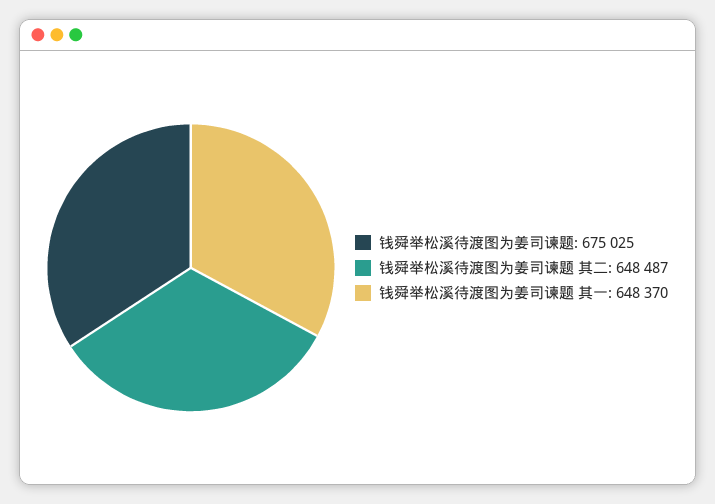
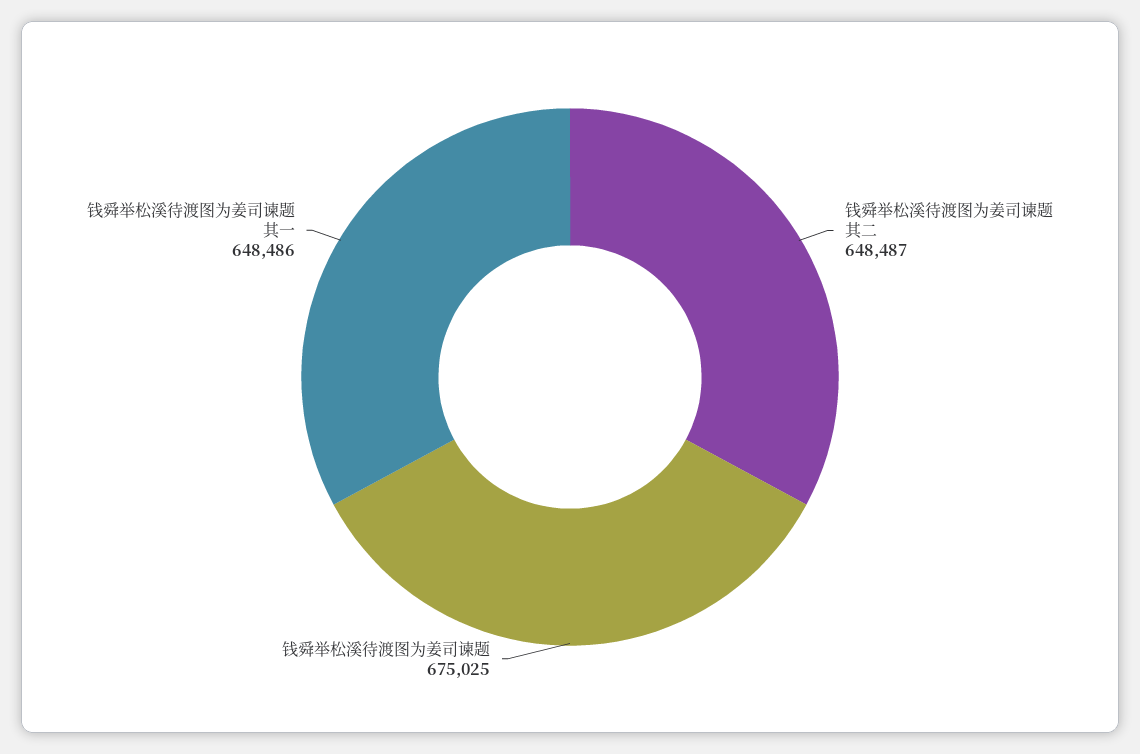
钱舜举松溪待渡图为姜司谏题 其一: 648370 -> 648486

